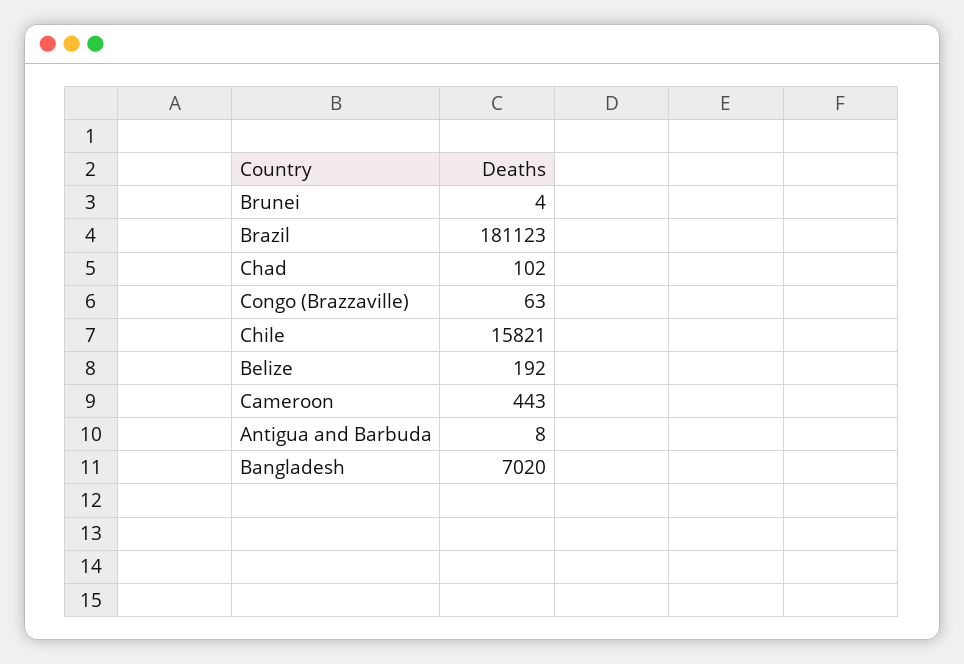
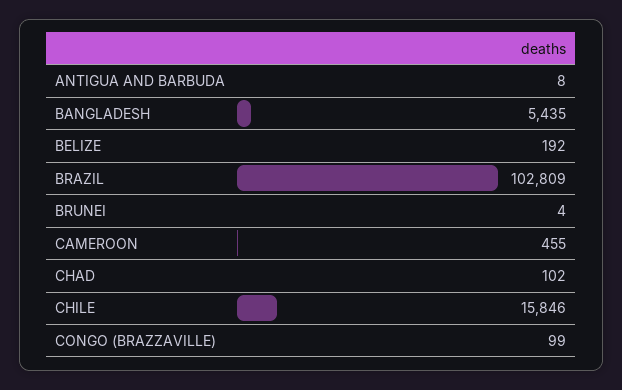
Brazil: 181123 -> 102809
Congo (Brazzaville): 63 -> 99
Chile: 15821 -> 15846
Cameroon: 443 -> 455
Bangladesh: 7020 -> 5435

